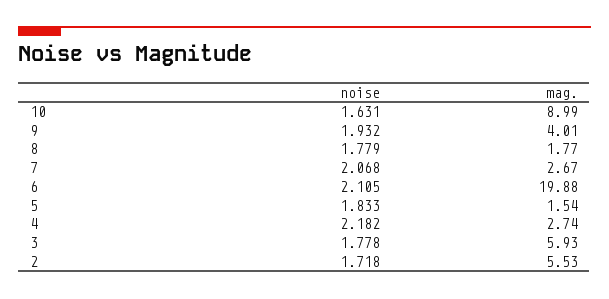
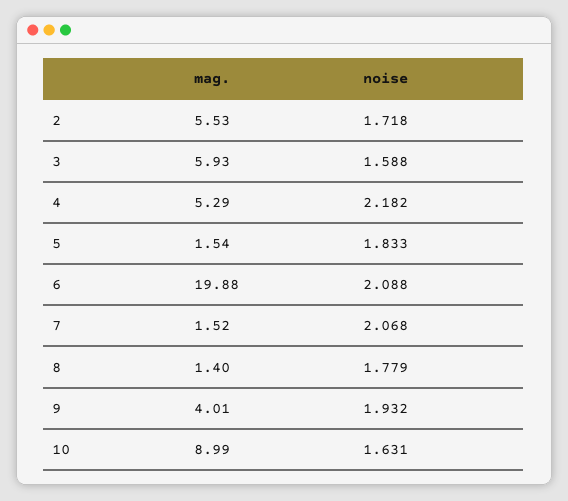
mag., 8: 1.77 -> 1.4
mag., 7: 2.67 -> 1.52
noise, 6: 2.105 -> 2.088
mag., 4: 2.74 -> 5.29
noise, 3: 1.778 -> 1.588

